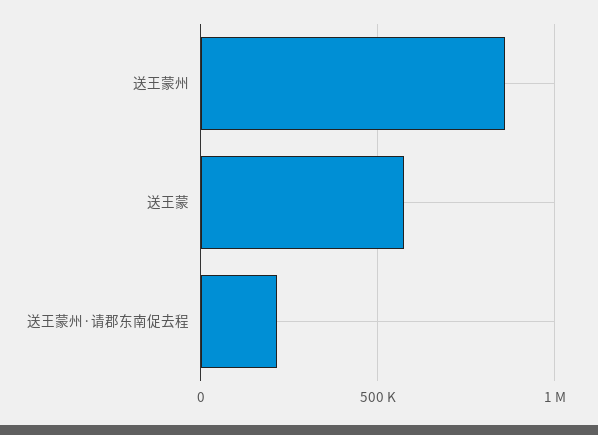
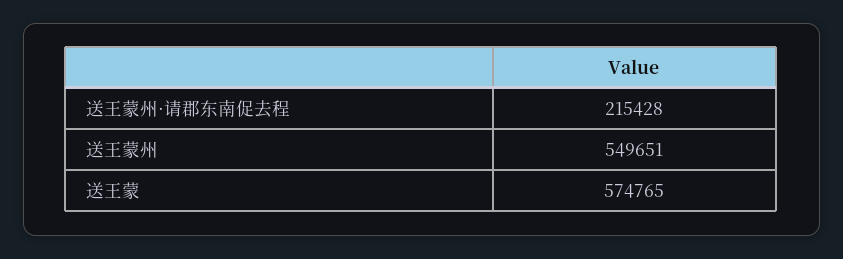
送王蒙州: 850000 -> 549651

